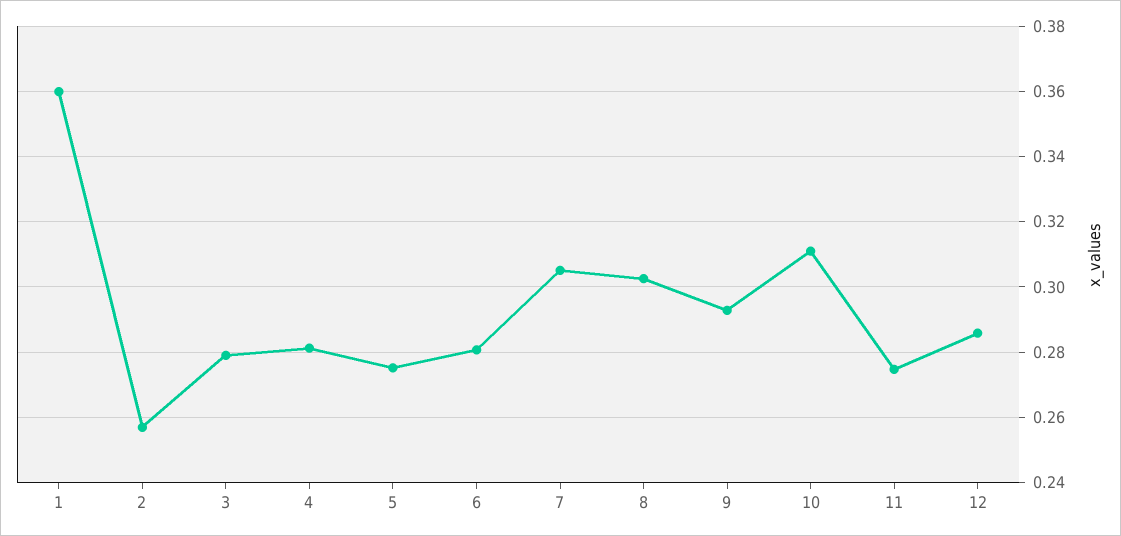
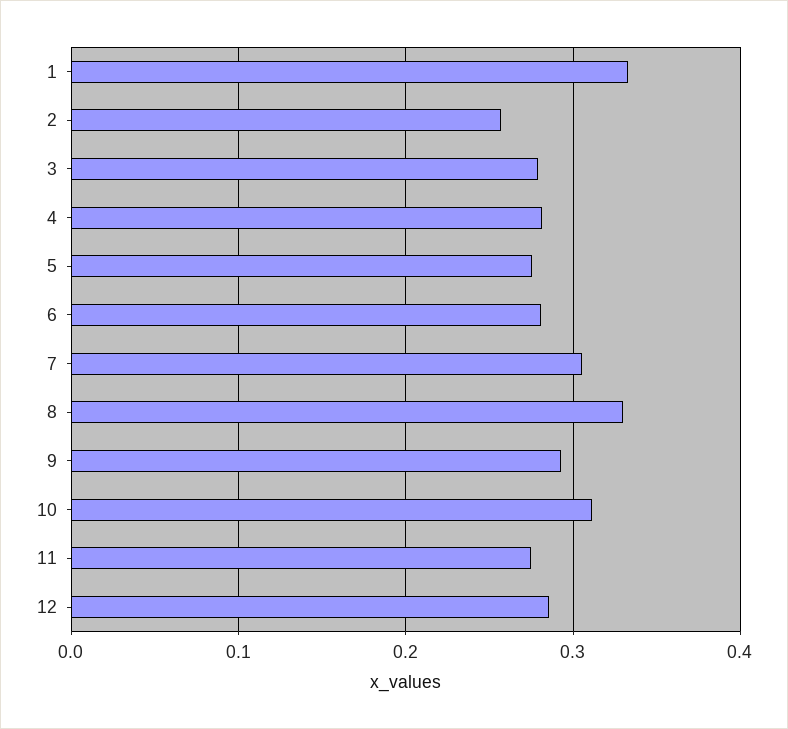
1: 0.36 -> 0.33
8: 0.302 -> 0.33

